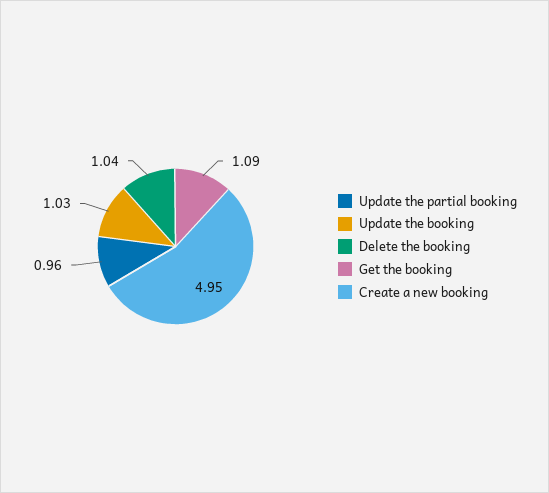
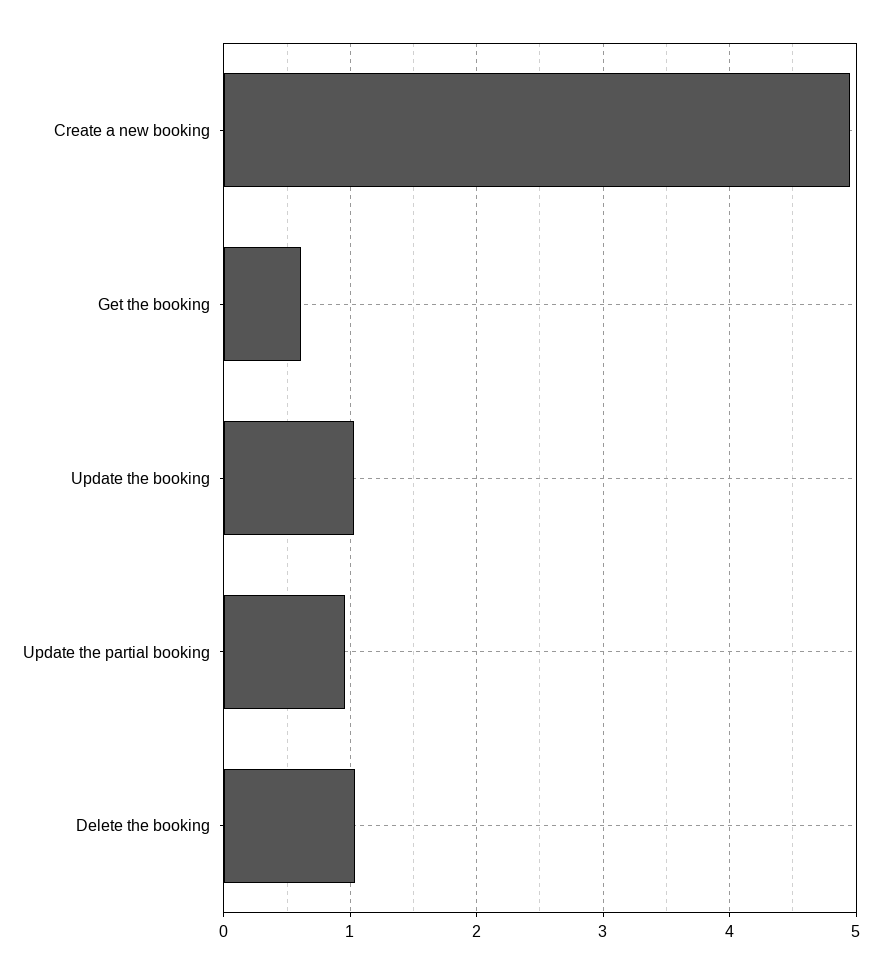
Get the booking: 1.09 -> 0.6

